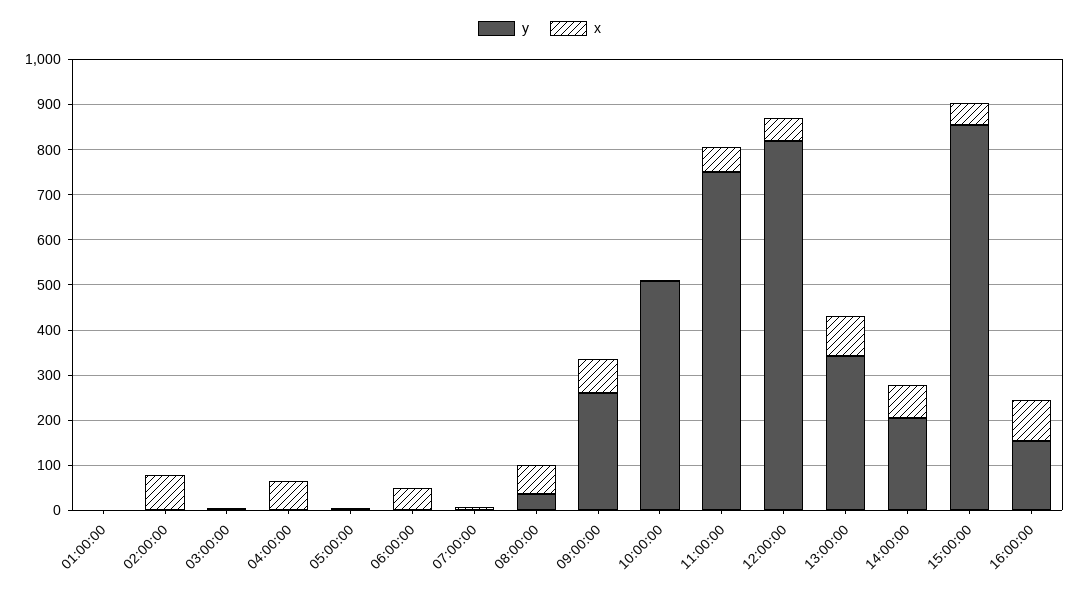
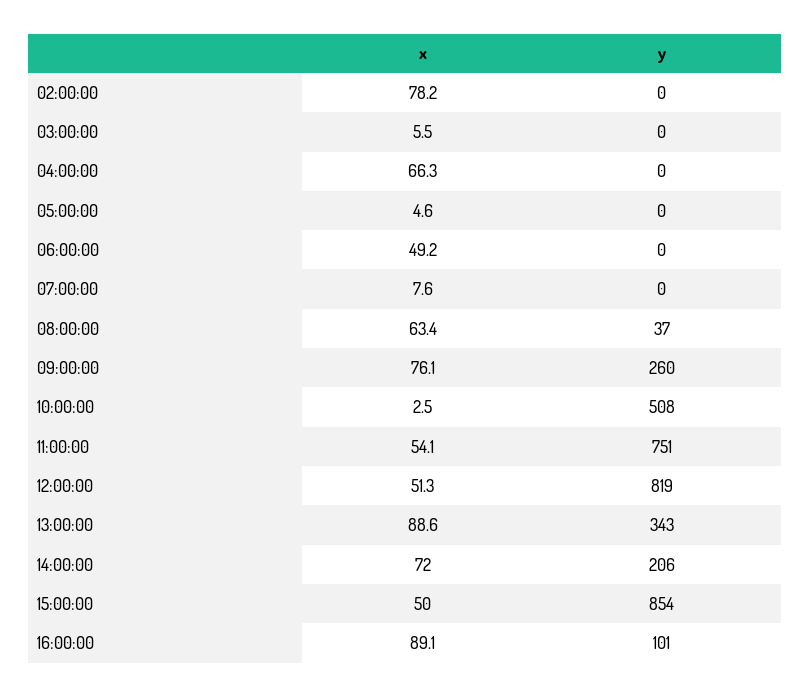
y, 01:00:00: 0 -> none
x, 01:00:00: 0 -> none
y, 16:00:00: 160 -> 101

